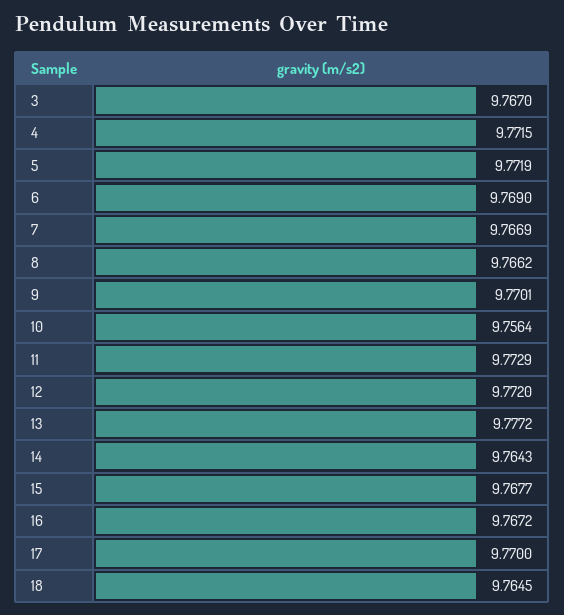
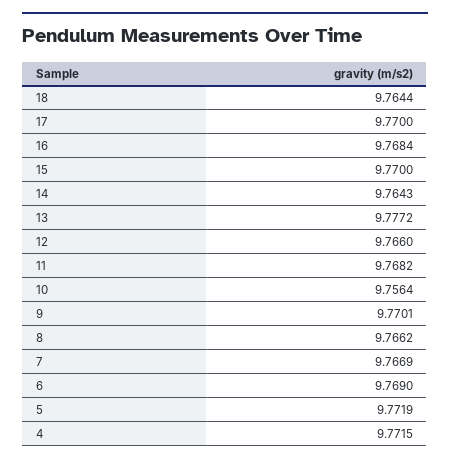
3: 9.767 -> none
11: 9.7729 -> 9.7682
12: 9.772 -> 9.766
15: 9.7677 -> 9.77
16: 9.7672 -> 9.7684
18: 9.7645 -> 9.7644

